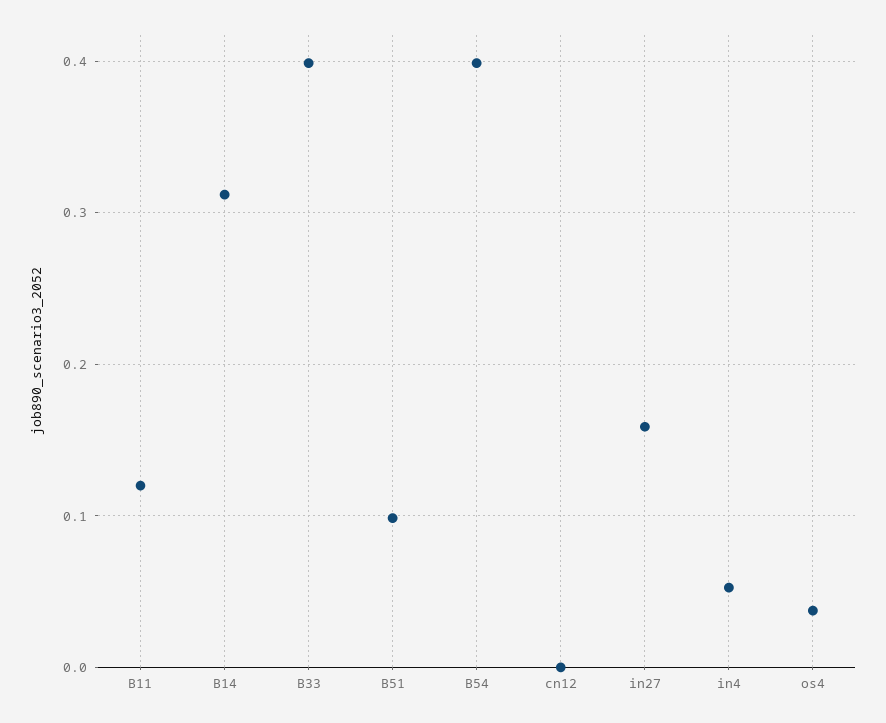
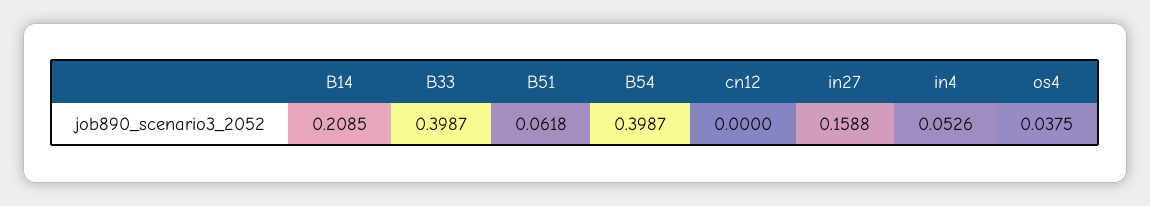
B11: 0.12 -> none
B14: 0.31 -> 0.2085
B51: 0.1 -> 0.0618

